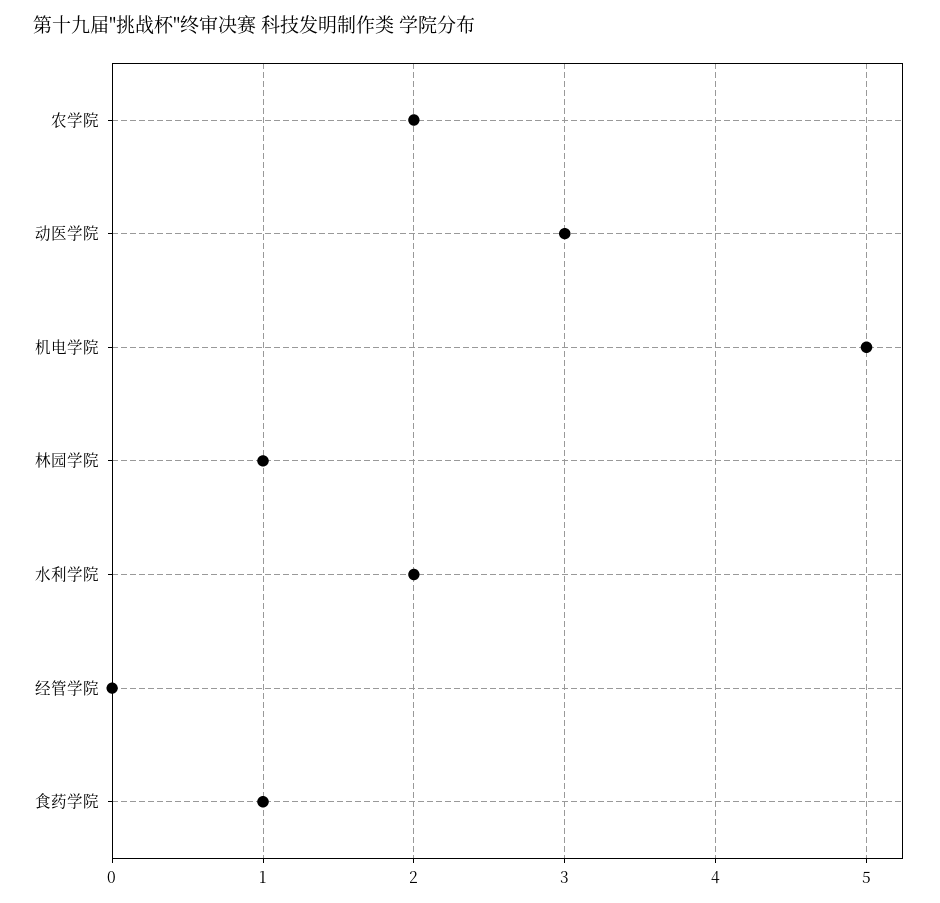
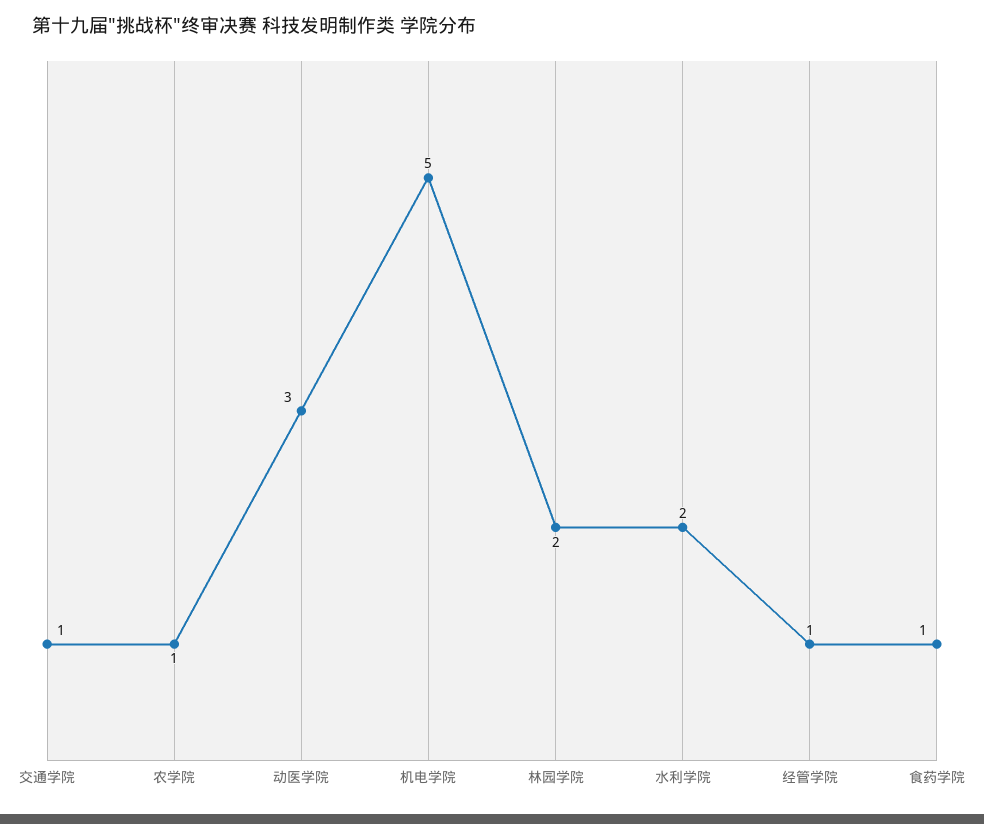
农学院: 2 -> 1
林园学院: 1 -> 2
经管学院: 0 -> 1
交通学院: none -> 1

